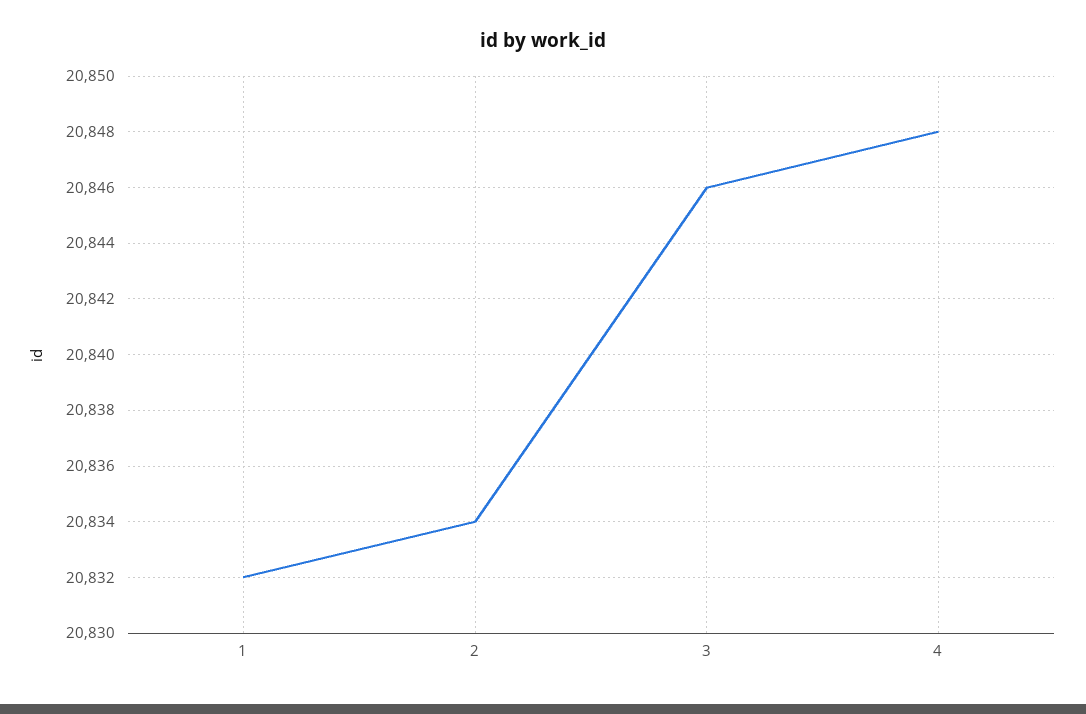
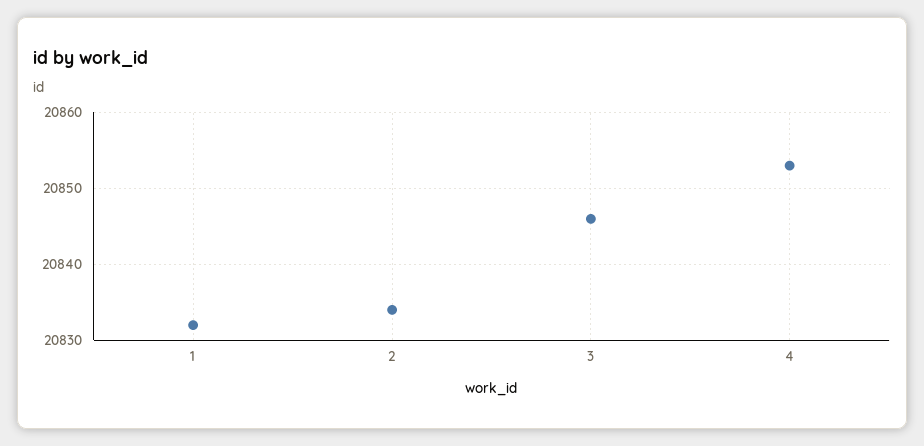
4: 20848 -> 20853

